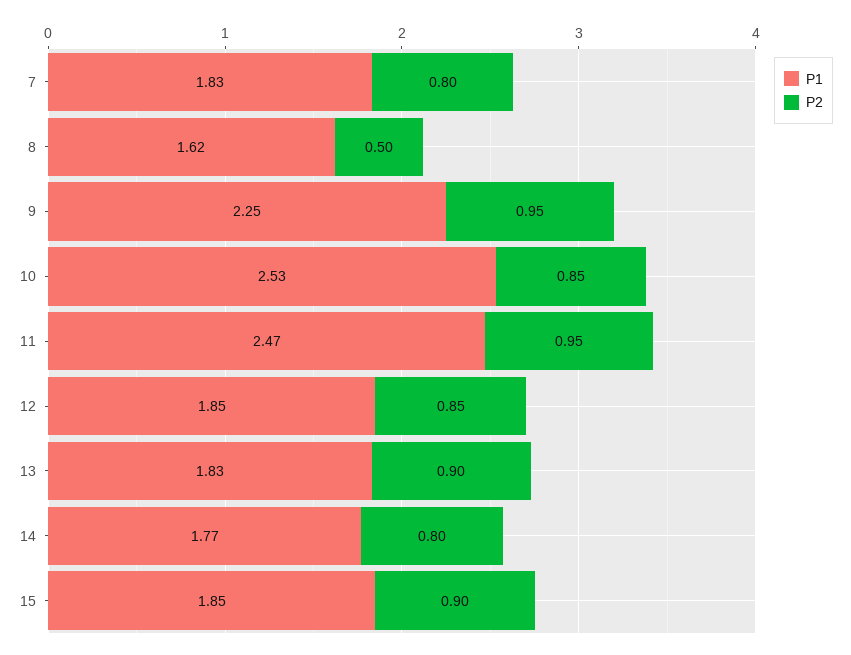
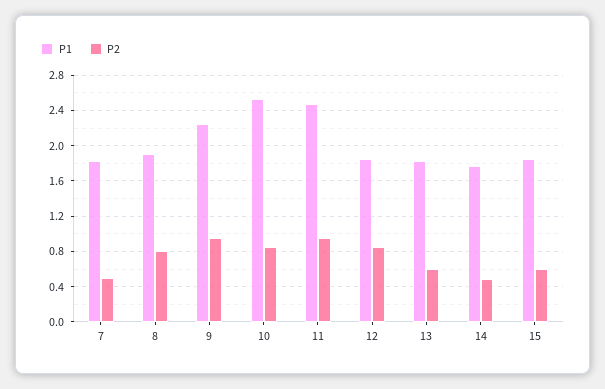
P2, 7: 0.8 -> 0.5
P1, 8: 1.62 -> 1.9
P2, 8: 0.5 -> 0.8
P2, 13: 0.9 -> 0.6
P2, 14: 0.8 -> 0.5
P2, 15: 0.9 -> 0.6

